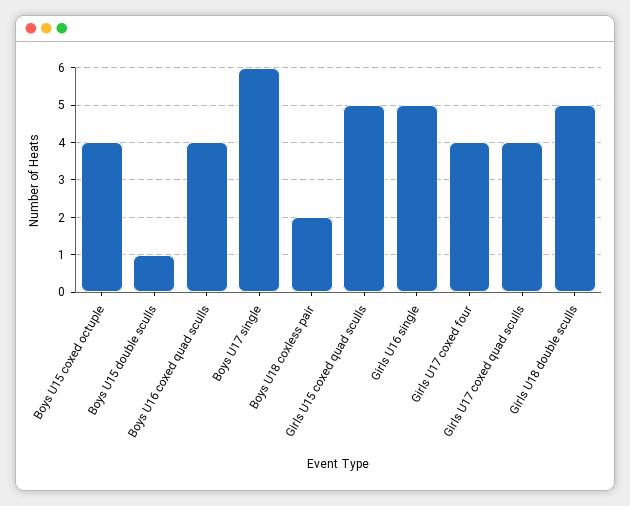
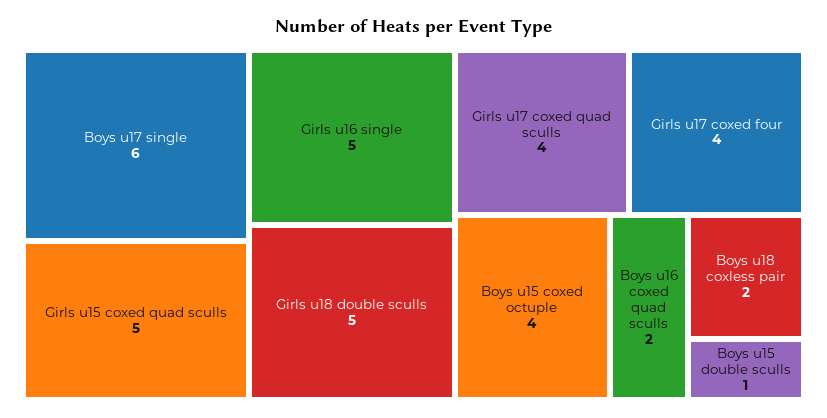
Boys U16 coxed quad sculls: 4 -> 2

